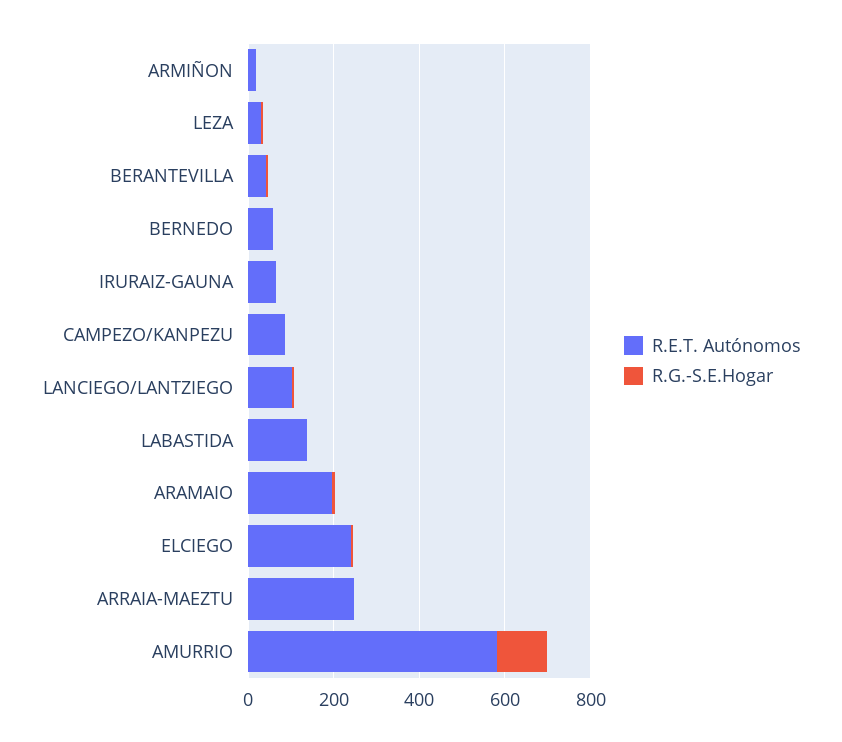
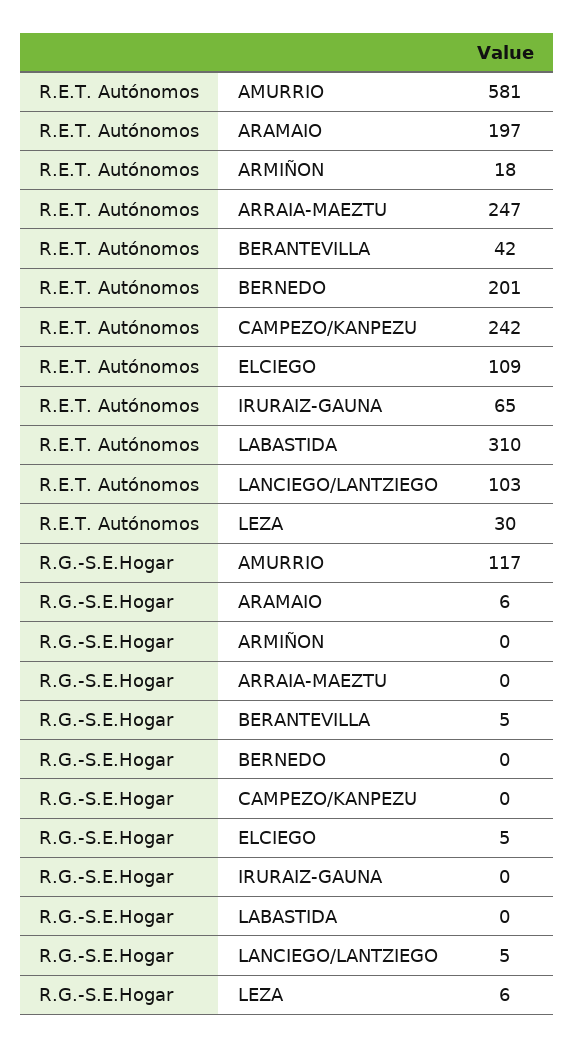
R.E.T. Autónomos, BERNEDO: 50 -> 201
R.E.T. Autónomos, CAMPEZO/KANPEZU: 100 -> 242
R.E.T. Autónomos, LABASTIDA: 150 -> 310
R.E.T. Autónomos, ELCIEGO: 250 -> 109

